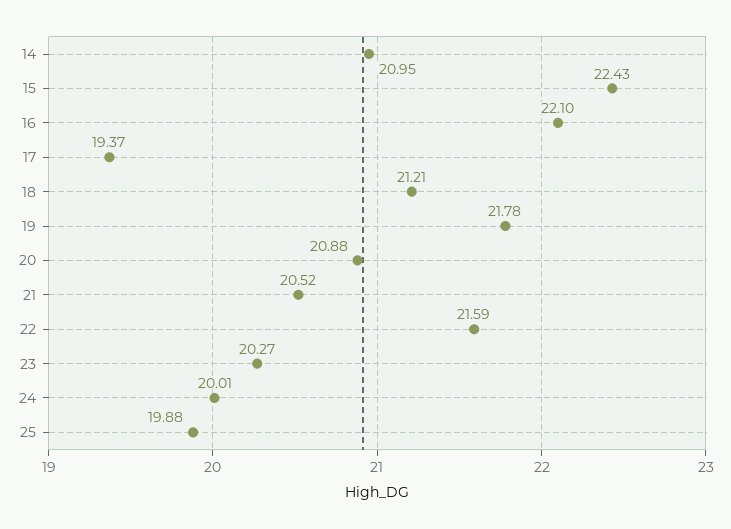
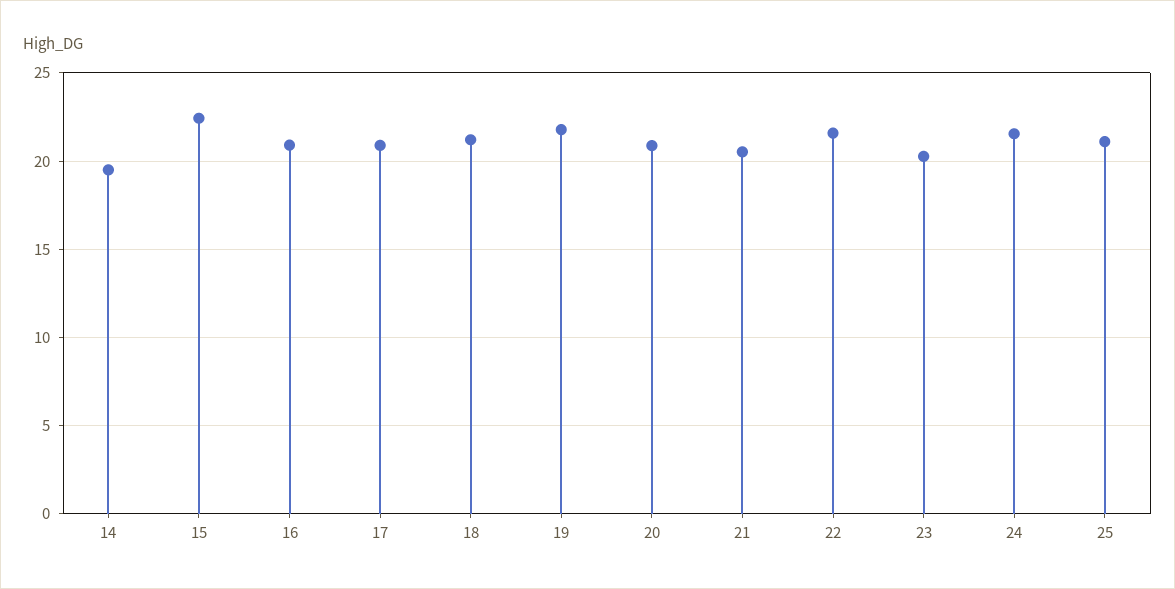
14: 20.95 -> 19.5
16: 22.1 -> 21
17: 19.37 -> 21
24: 20.01 -> 21.5
25: 19.88 -> 21

